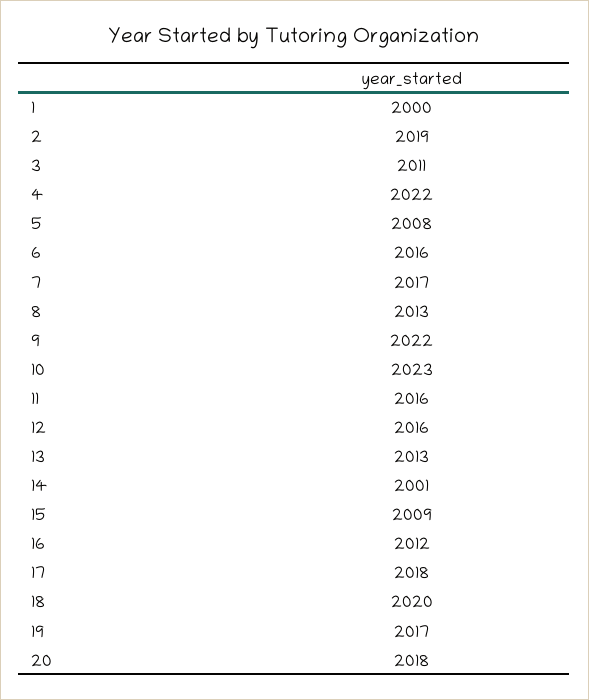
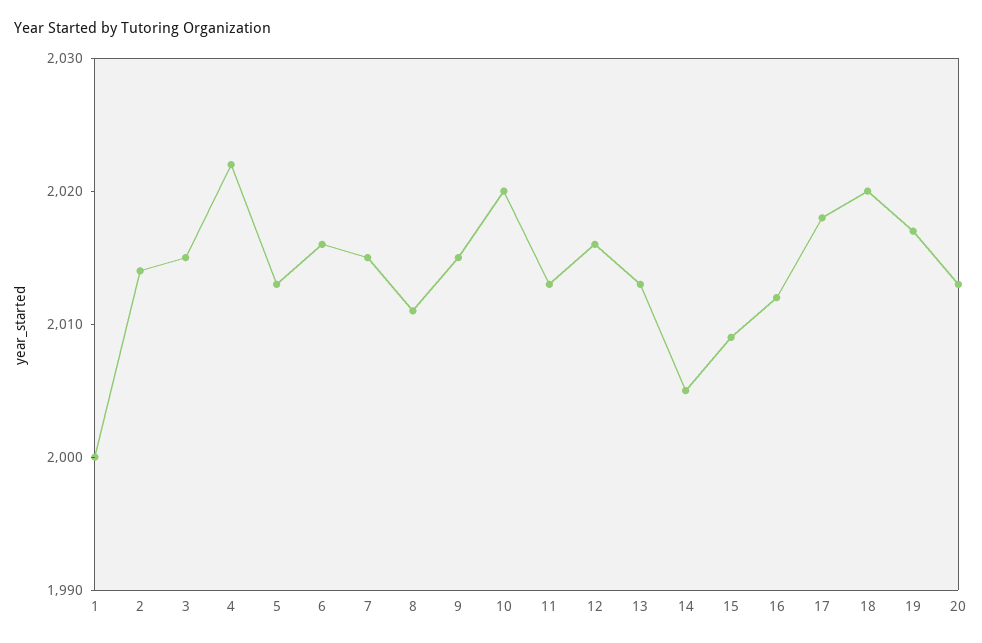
2: 2019 -> 2014
3: 2011 -> 2015
5: 2008 -> 2013
7: 2017 -> 2015
8: 2013 -> 2011
9: 2022 -> 2015
10: 2023 -> 2020
11: 2016 -> 2013
14: 2001 -> 2005
20: 2018 -> 2013

